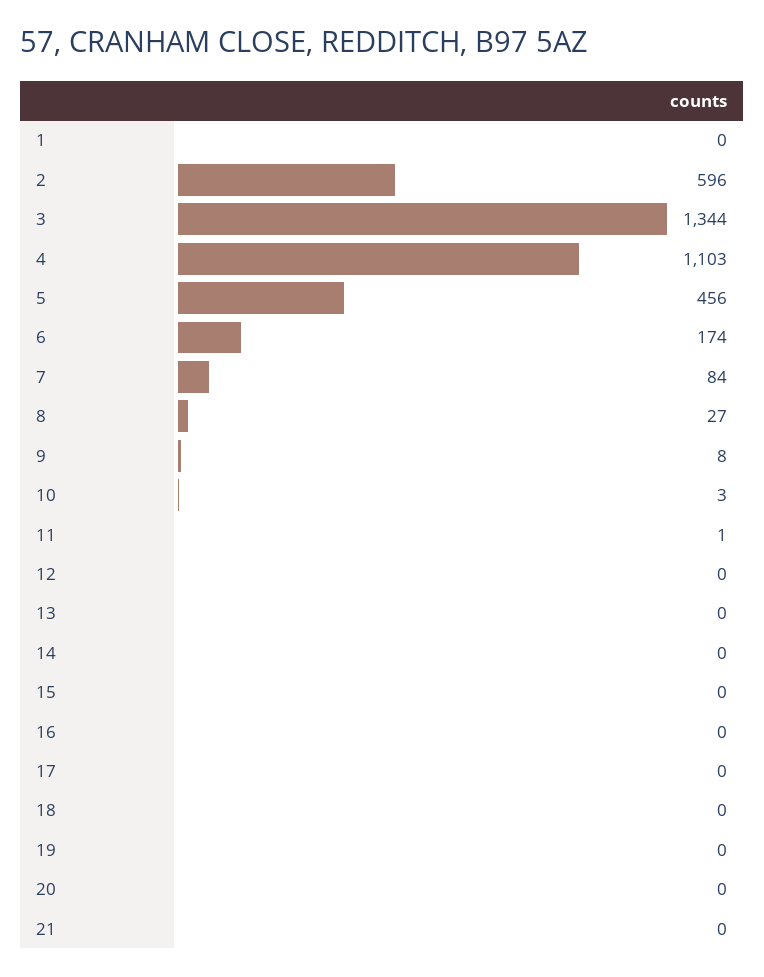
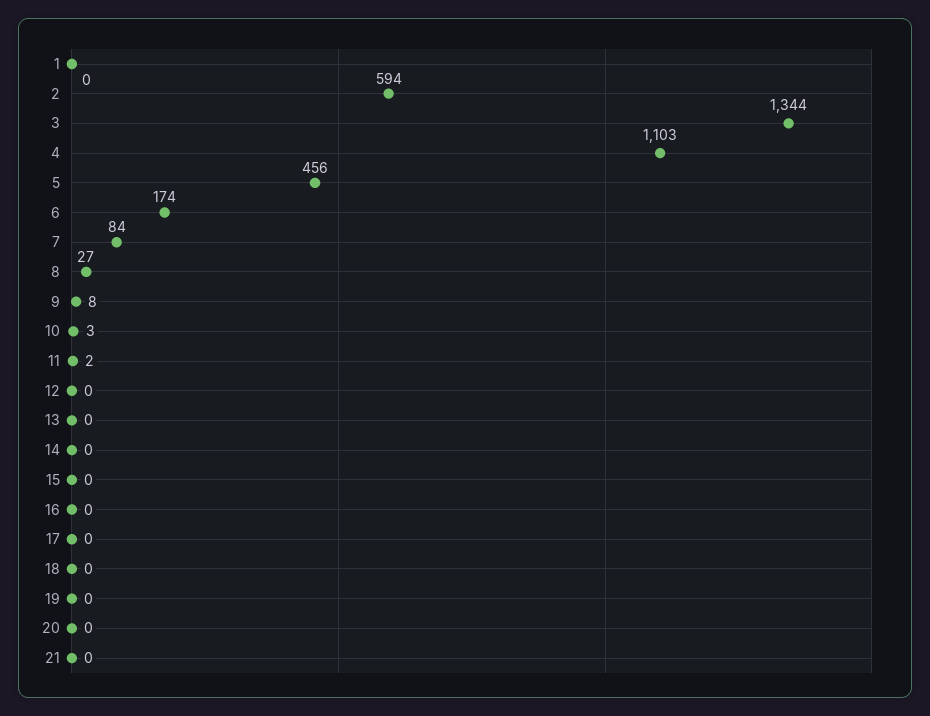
2: 596 -> 594
11: 1 -> 2

